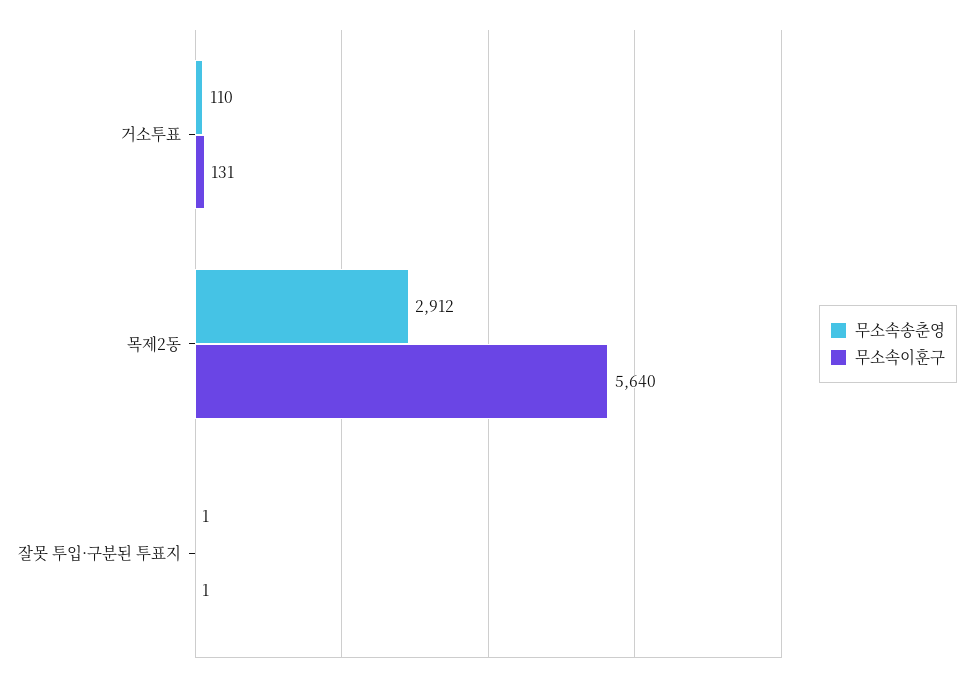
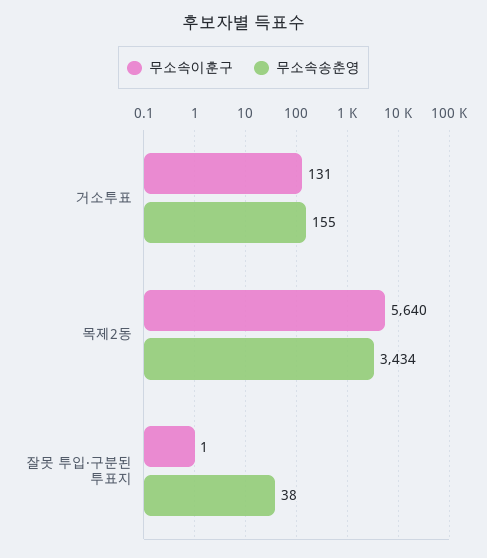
무소속송춘영, 거소투표: 110 -> 155
무소속송춘영, 목제2동: 2912 -> 3434
무소속송춘영, 잘못 투입·구분된 투표지: 1 -> 38

